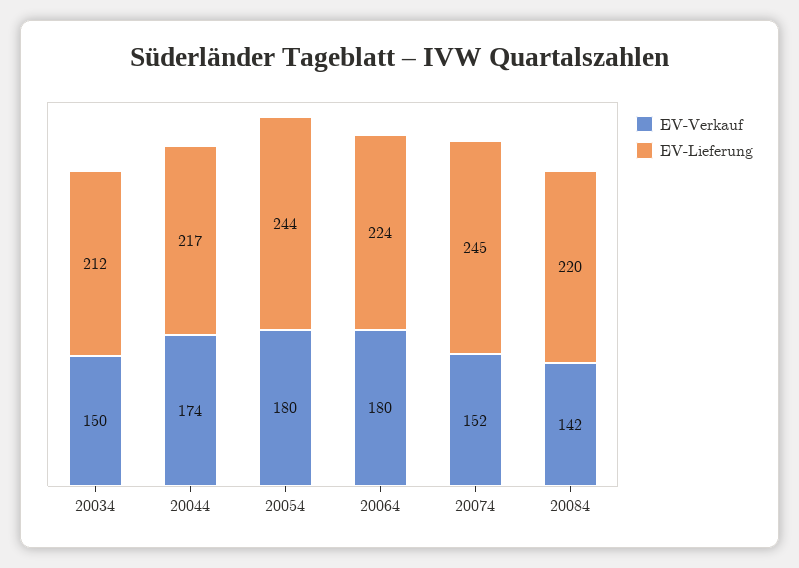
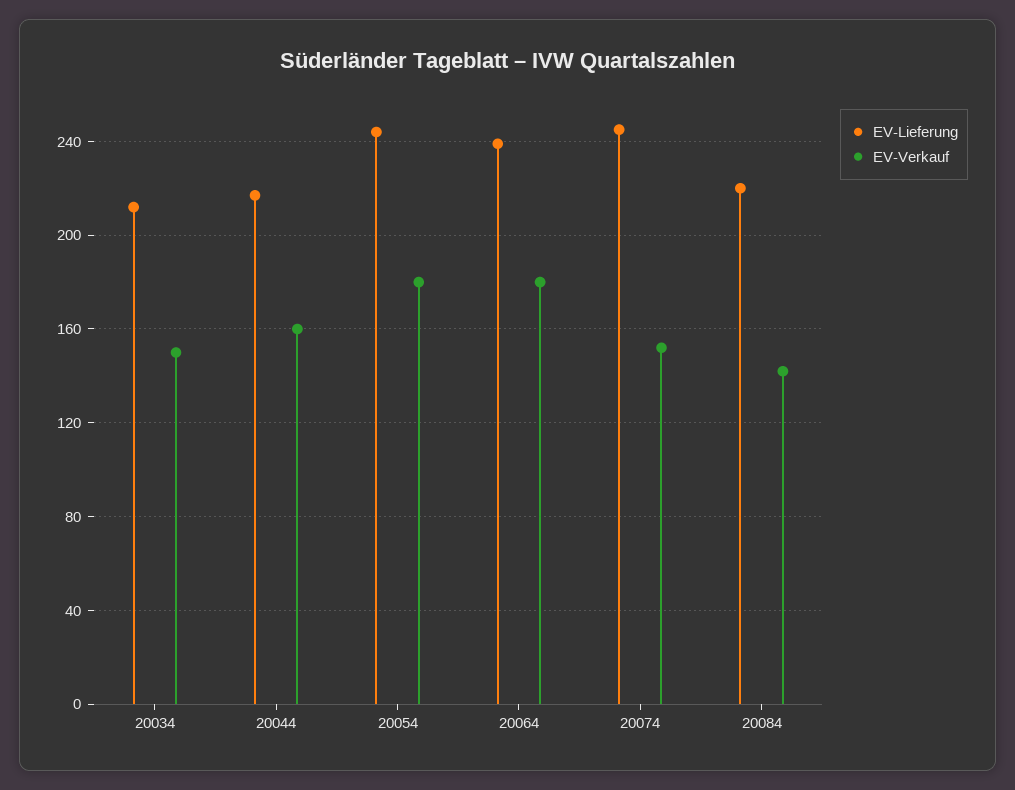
EV-Verkauf, 20044: 174 -> 160
EV-Lieferung, 20064: 224 -> 240

